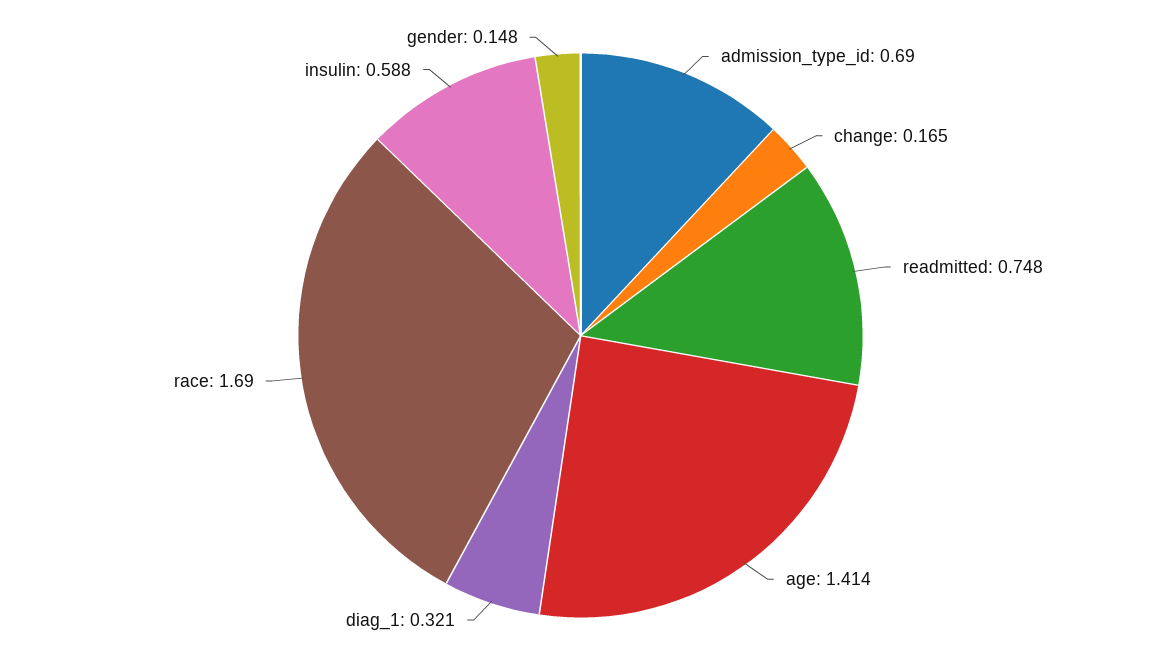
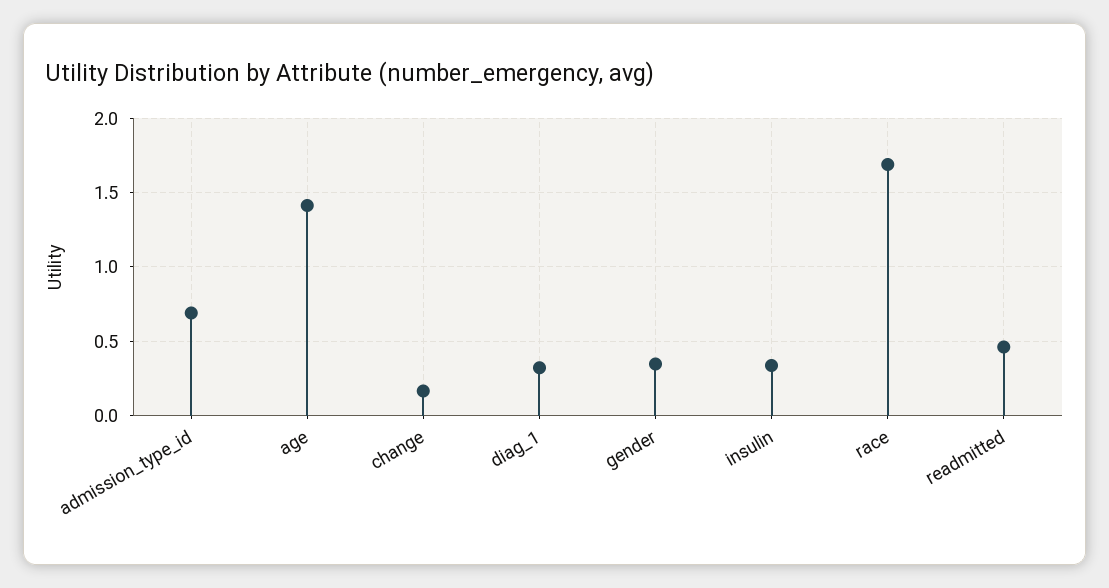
readmitted: 0.748 -> 0.45
insulin: 0.588 -> 0.35
gender: 0.148 -> 0.35

